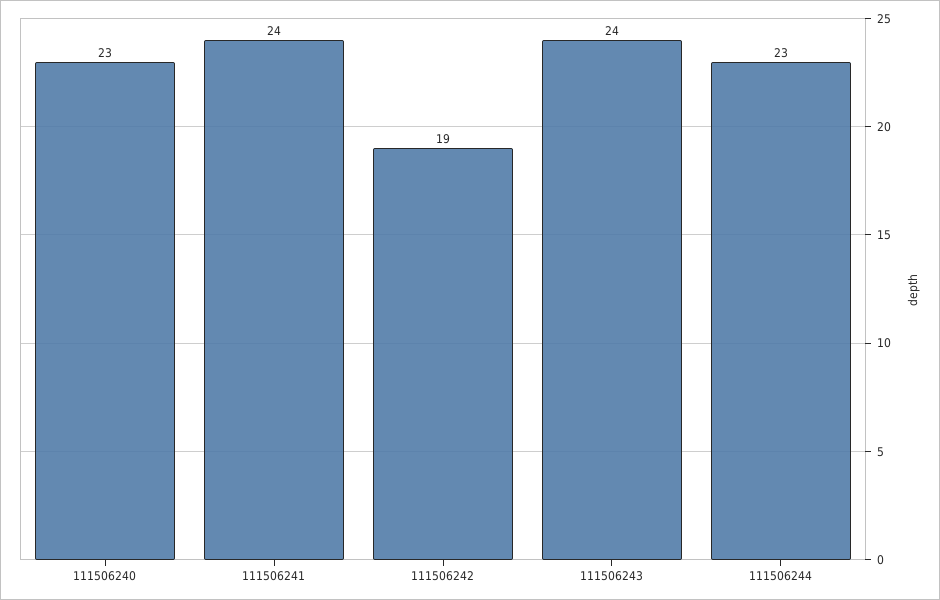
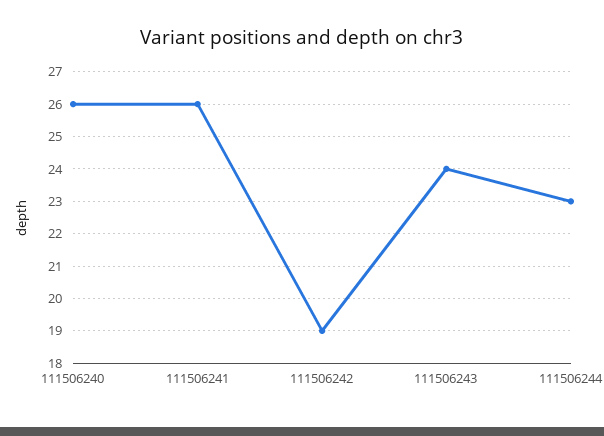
111506240: 23 -> 26
111506241: 24 -> 26

